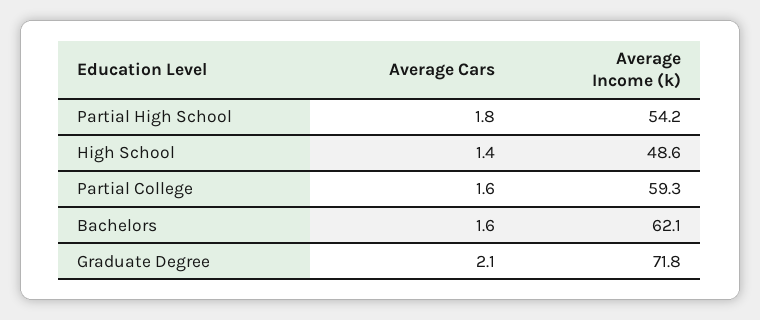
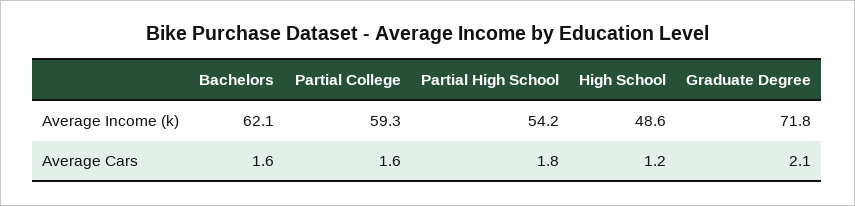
Average Cars, High School: 1.4 -> 1.2

